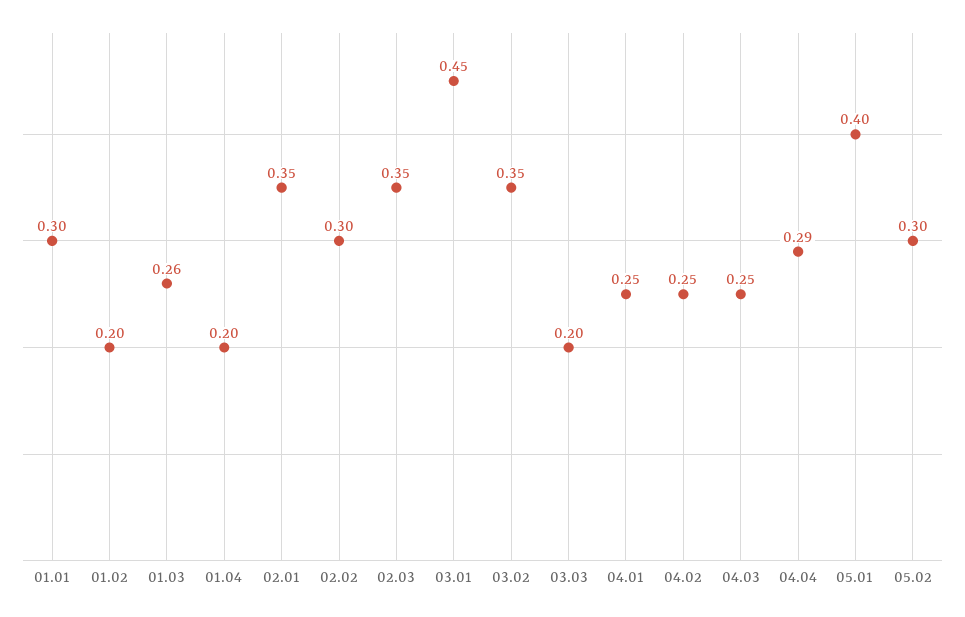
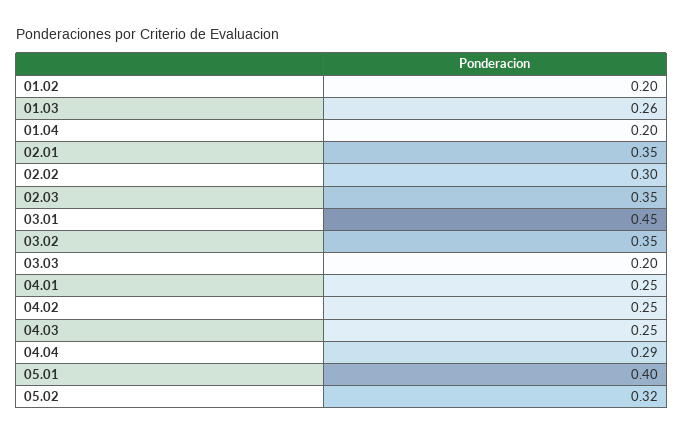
01.01: 0.3 -> none
05.02: 0.3 -> 0.32

